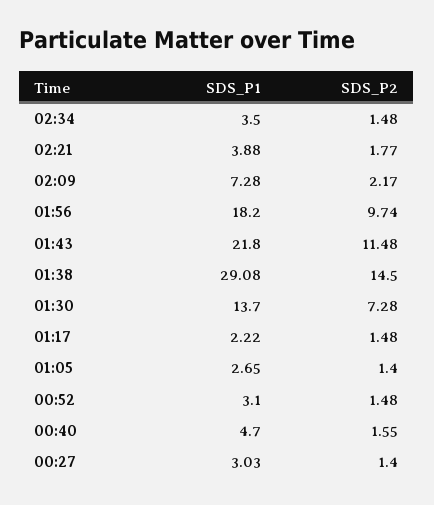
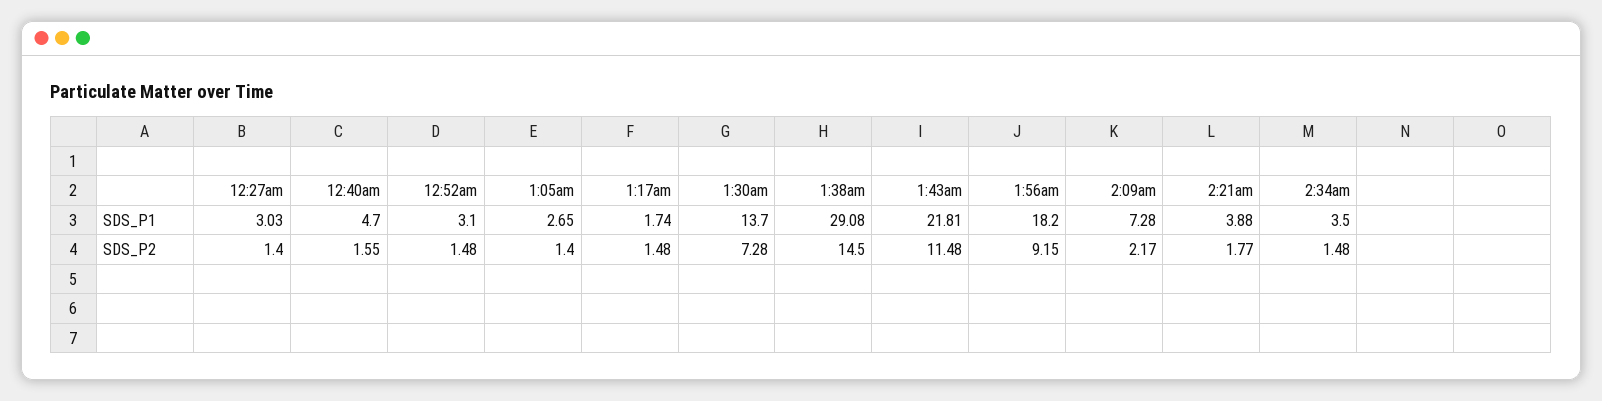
SDS_P2, 01:56: 9.74 -> 9.15
SDS_P1, 01:43: 21.8 -> 21.81
SDS_P1, 01:17: 2.22 -> 1.74

